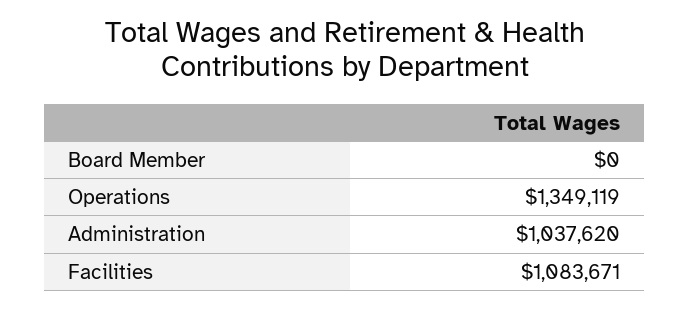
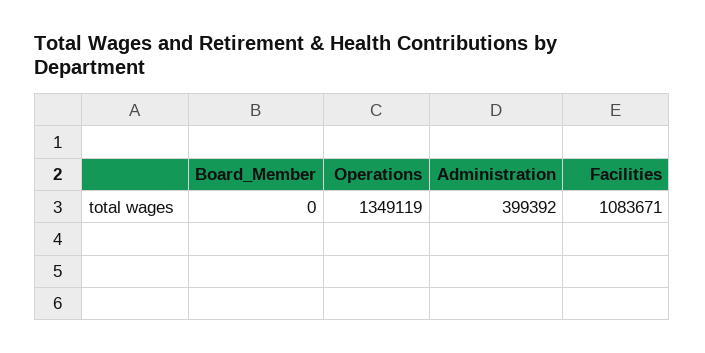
Administration: 1037620 -> 399392

